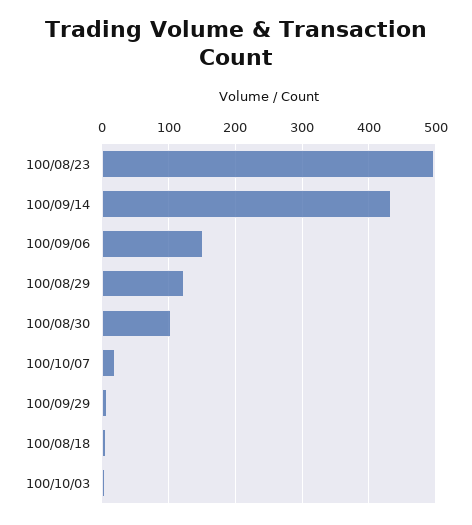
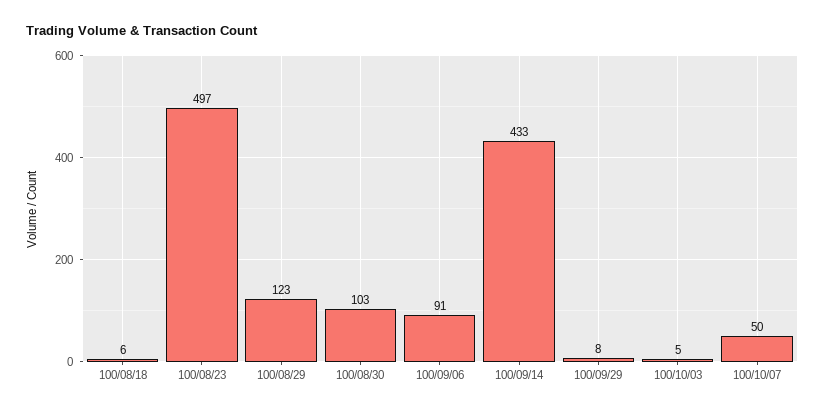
100/09/06: 150 -> 91
100/10/07: 20 -> 50

